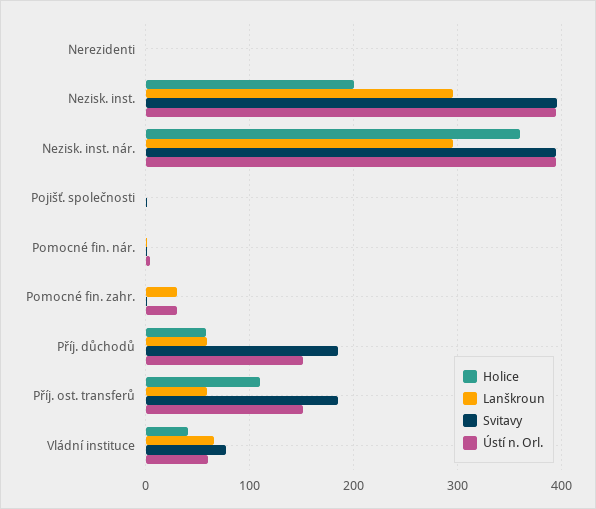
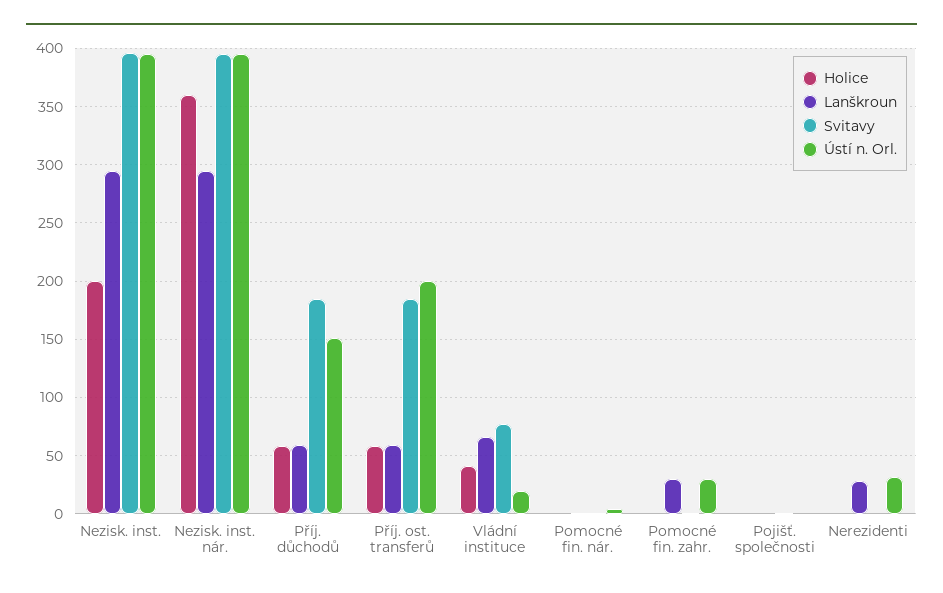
Lanškroun, Nerezidenti: 0 -> 30
Ústí n. Orl., Nerezidenti: 0 -> 30
Holice, Příj. ost. transferů: 110 -> 60
Ústí n. Orl., Příj. ost. transferů: 150 -> 200
Ústí n. Orl., Vládní instituce: 60 -> 20

